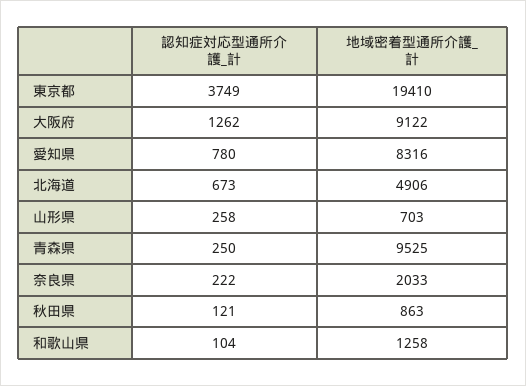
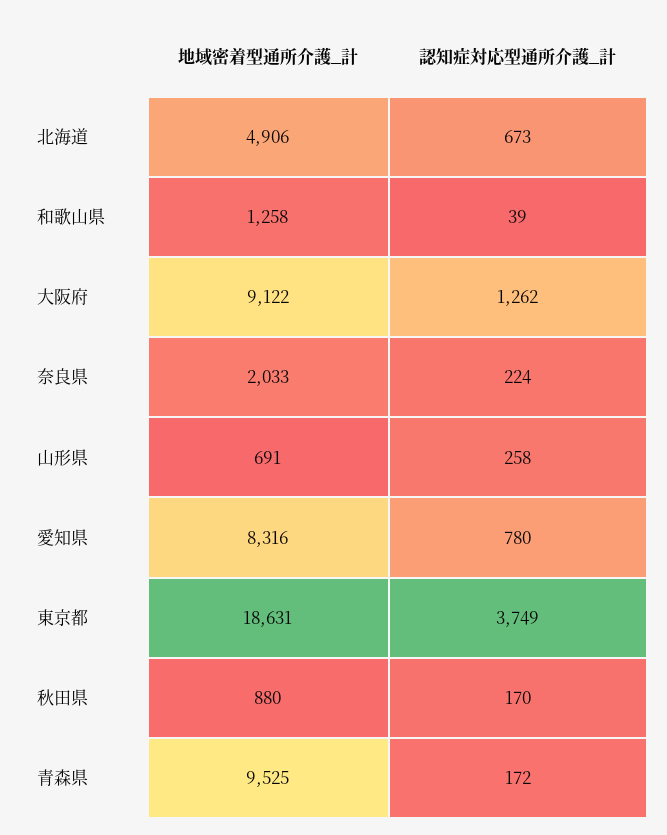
地域密着型通所介護_計, 東京都: 19410 -> 18631
地域密着型通所介護_計, 山形県: 703 -> 691
認知症対応型通所介護_計, 青森県: 250 -> 172
認知症対応型通所介護_計, 奈良県: 222 -> 224
認知症対応型通所介護_計, 秋田県: 121 -> 170
地域密着型通所介護_計, 秋田県: 863 -> 880
認知症対応型通所介護_計, 和歌山県: 104 -> 39

